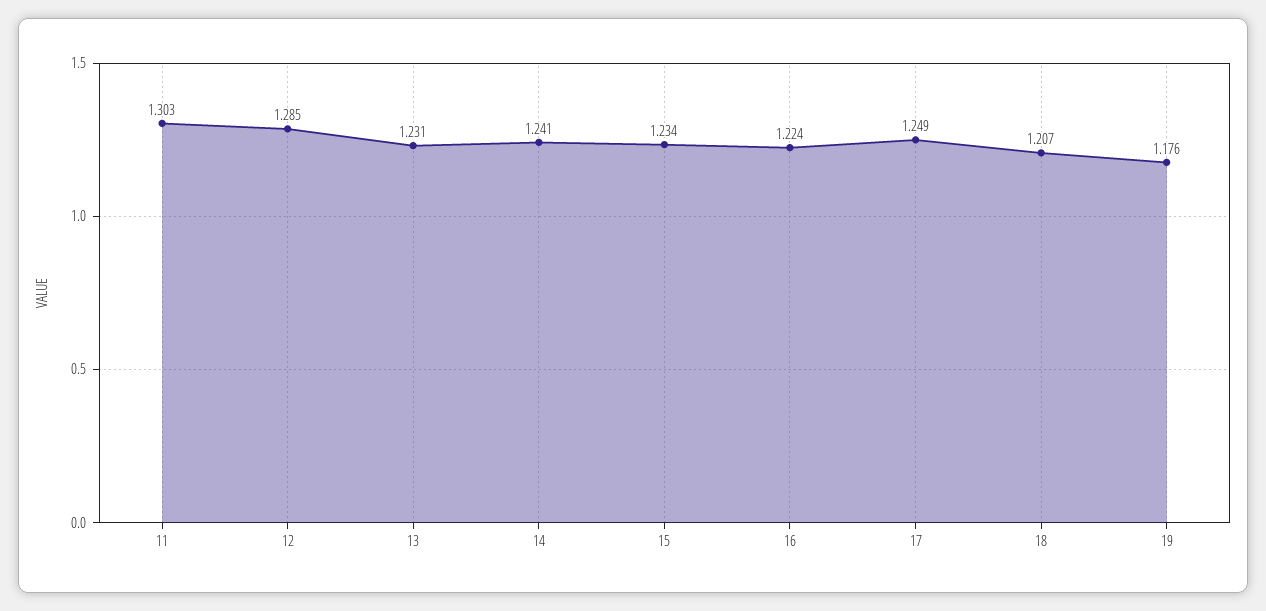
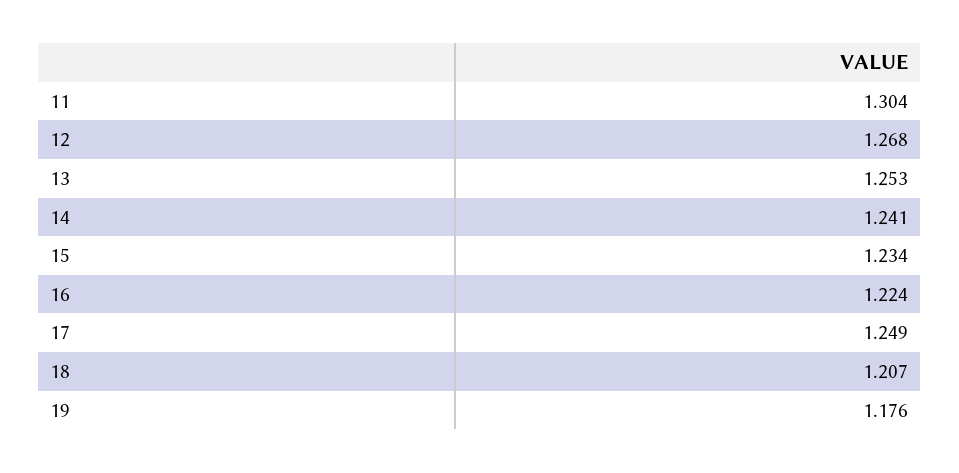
11: 1.303 -> 1.304
12: 1.285 -> 1.268
13: 1.231 -> 1.253

